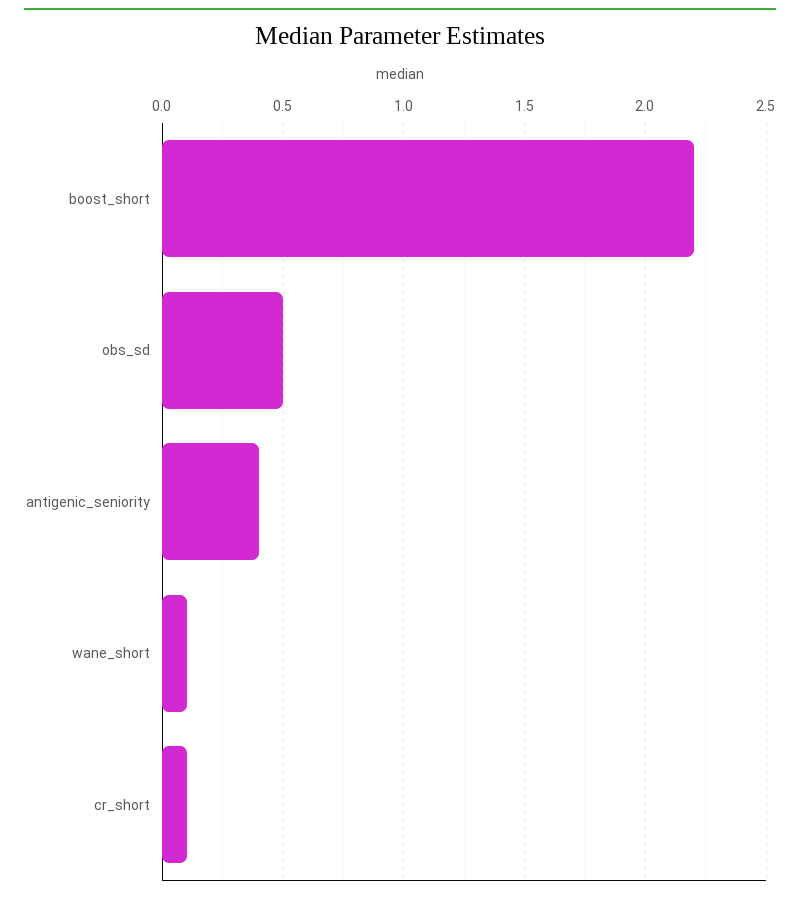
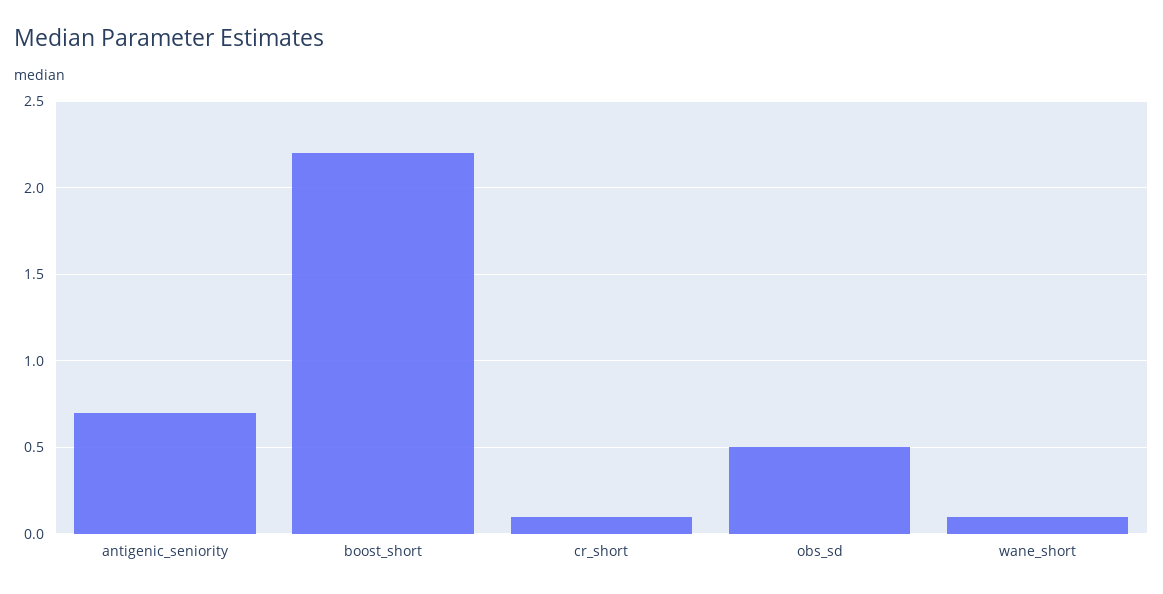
antigenic_seniority: 0.4 -> 0.7

